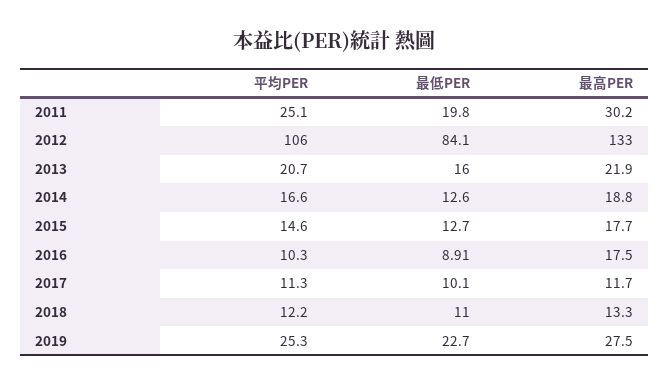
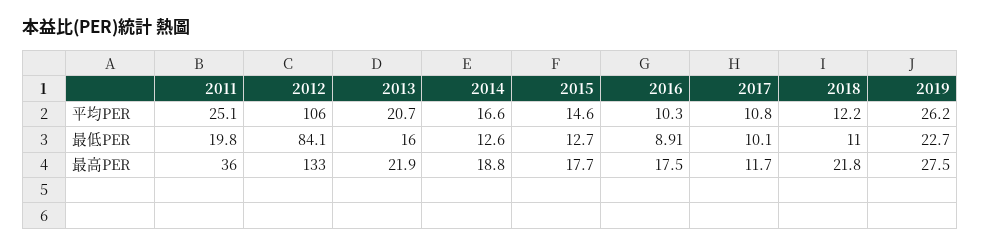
最高PER, 2011: 30.2 -> 36
平均PER, 2017: 11.3 -> 10.8
最高PER, 2018: 13.3 -> 21.8
平均PER, 2019: 25.3 -> 26.2

